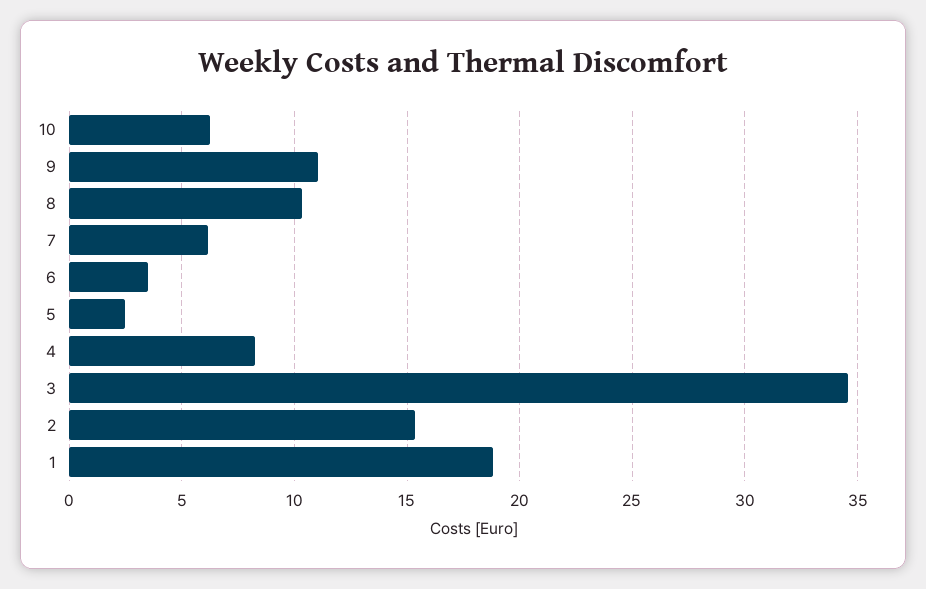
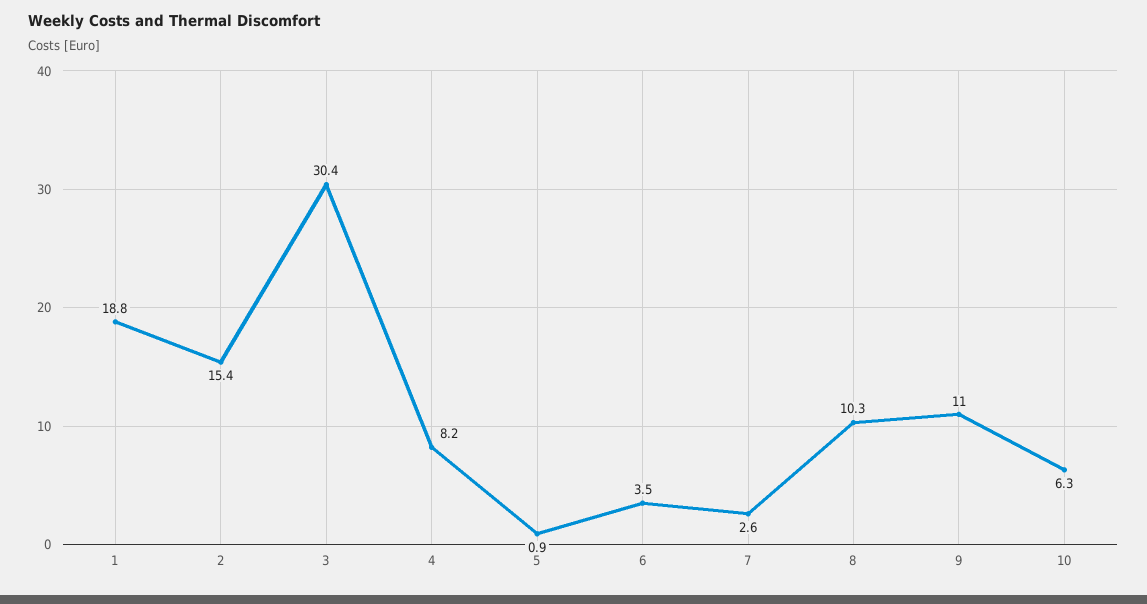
7: 6 -> 2.6
5: 2.5 -> 0.9
3: 34.5 -> 30.4

